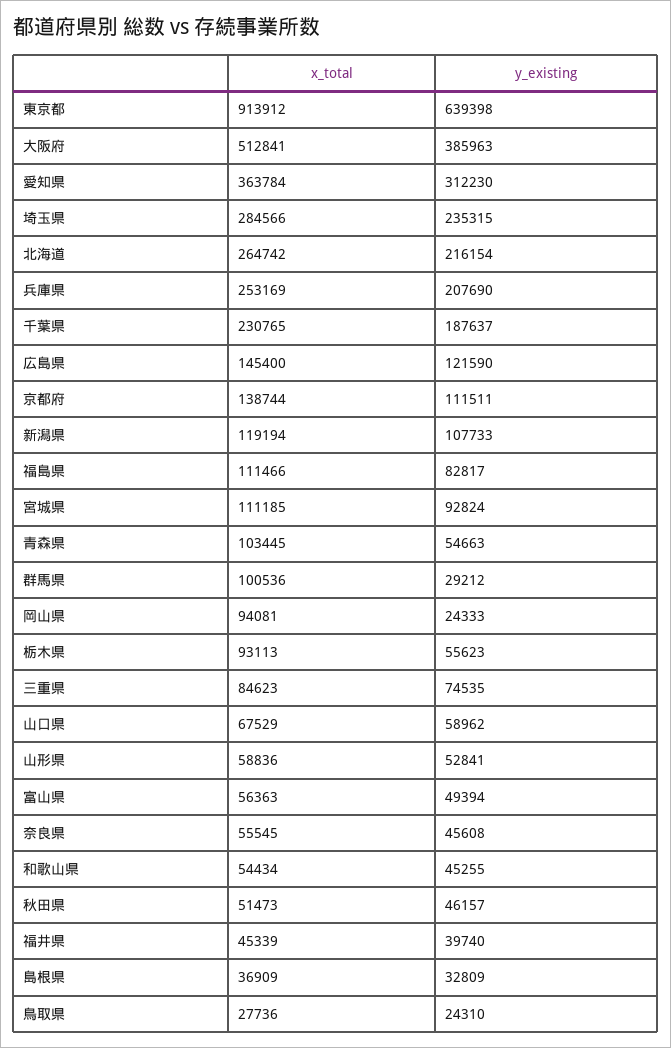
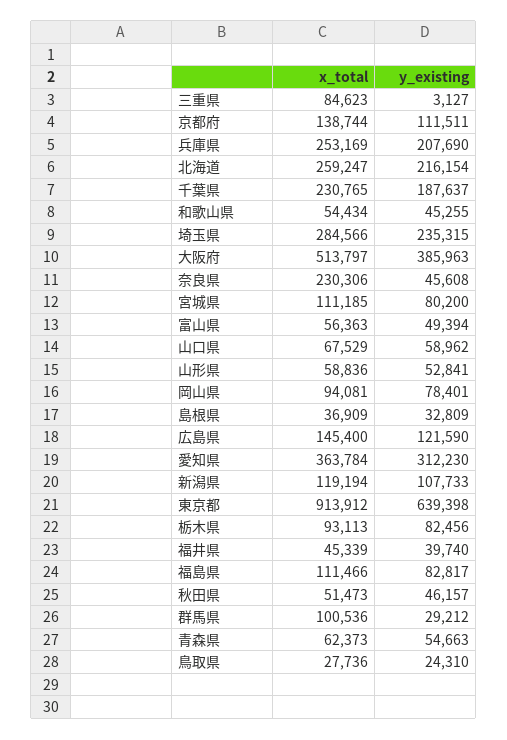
x_total, 大阪府: 512841 -> 513797
x_total, 北海道: 264742 -> 259247
y_existing, 宮城県: 92824 -> 80200
x_total, 青森県: 103445 -> 62373
y_existing, 岡山県: 24333 -> 78401
y_existing, 栃木県: 55623 -> 82456
y_existing, 三重県: 74535 -> 3127
x_total, 奈良県: 55545 -> 230306

